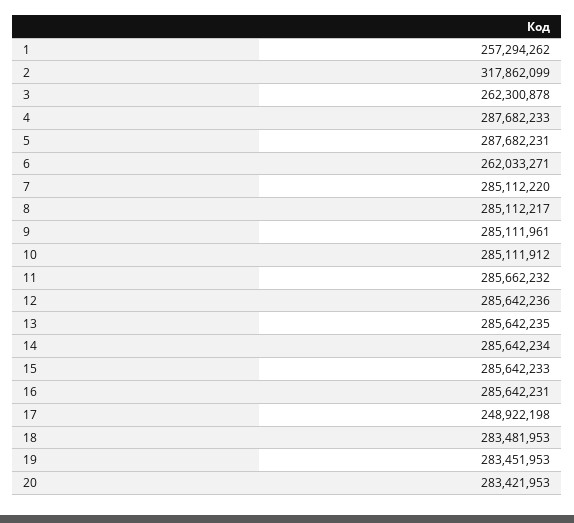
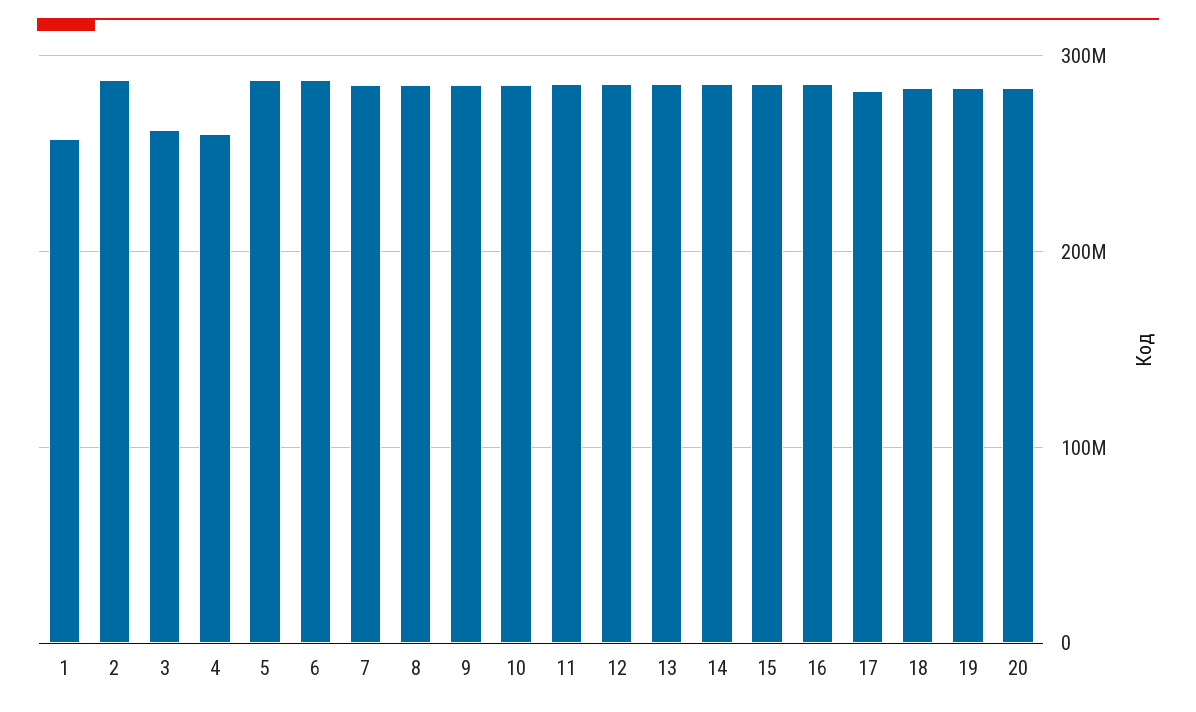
2: 317862099 -> 290000000
4: 287682233 -> 260000000
6: 262033271 -> 290000000
17: 248922198 -> 280000000

